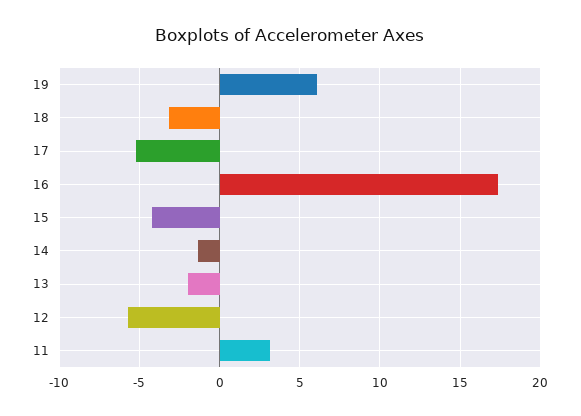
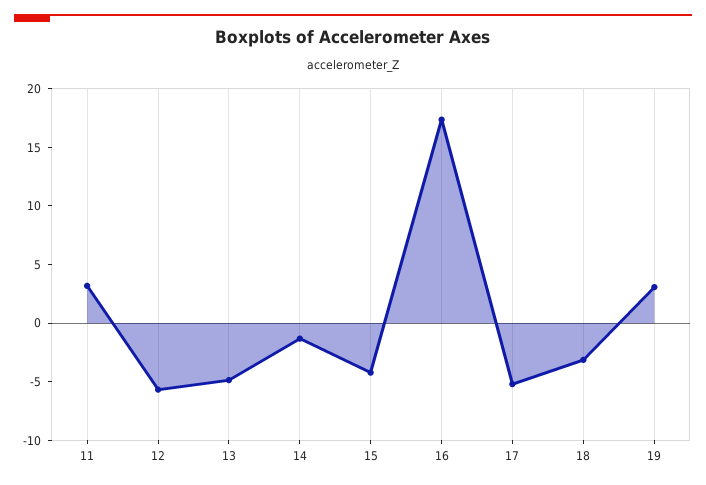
19: 6 -> 3
13: -2 -> -5

